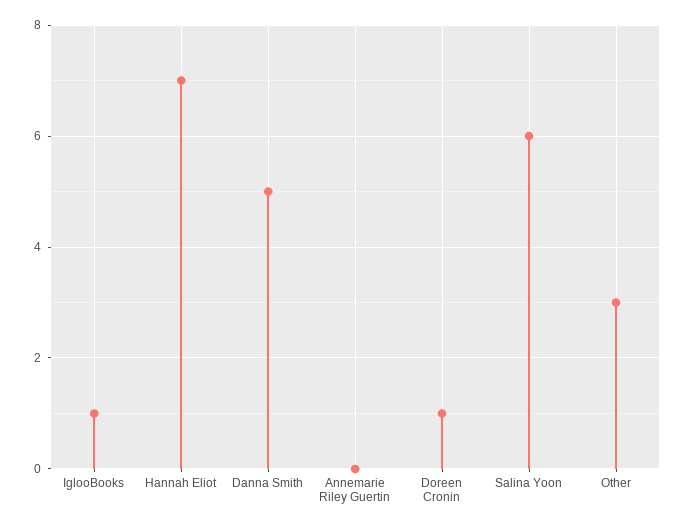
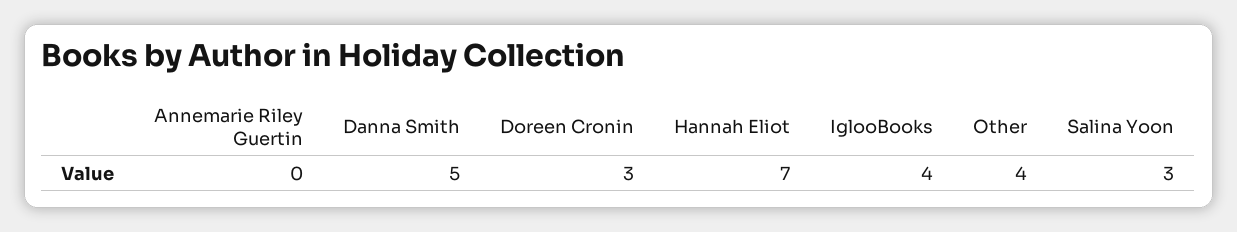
IglooBooks: 1 -> 4
Doreen Cronin: 1 -> 3
Salina Yoon: 6 -> 3
Other: 3 -> 4

